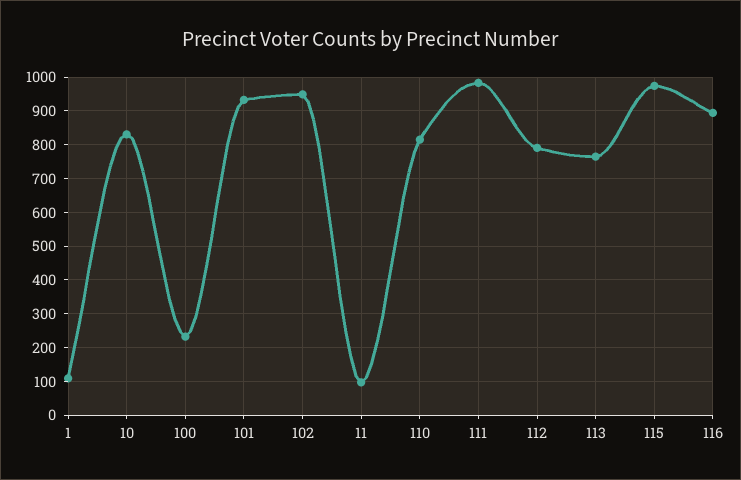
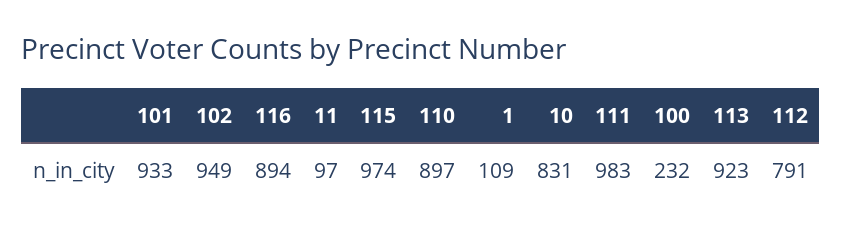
110: 820 -> 897
113: 760 -> 923

